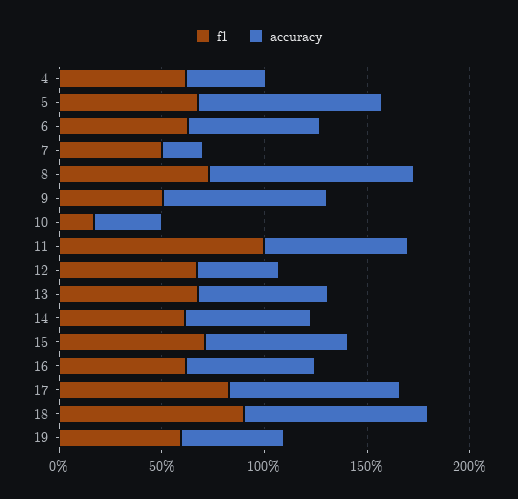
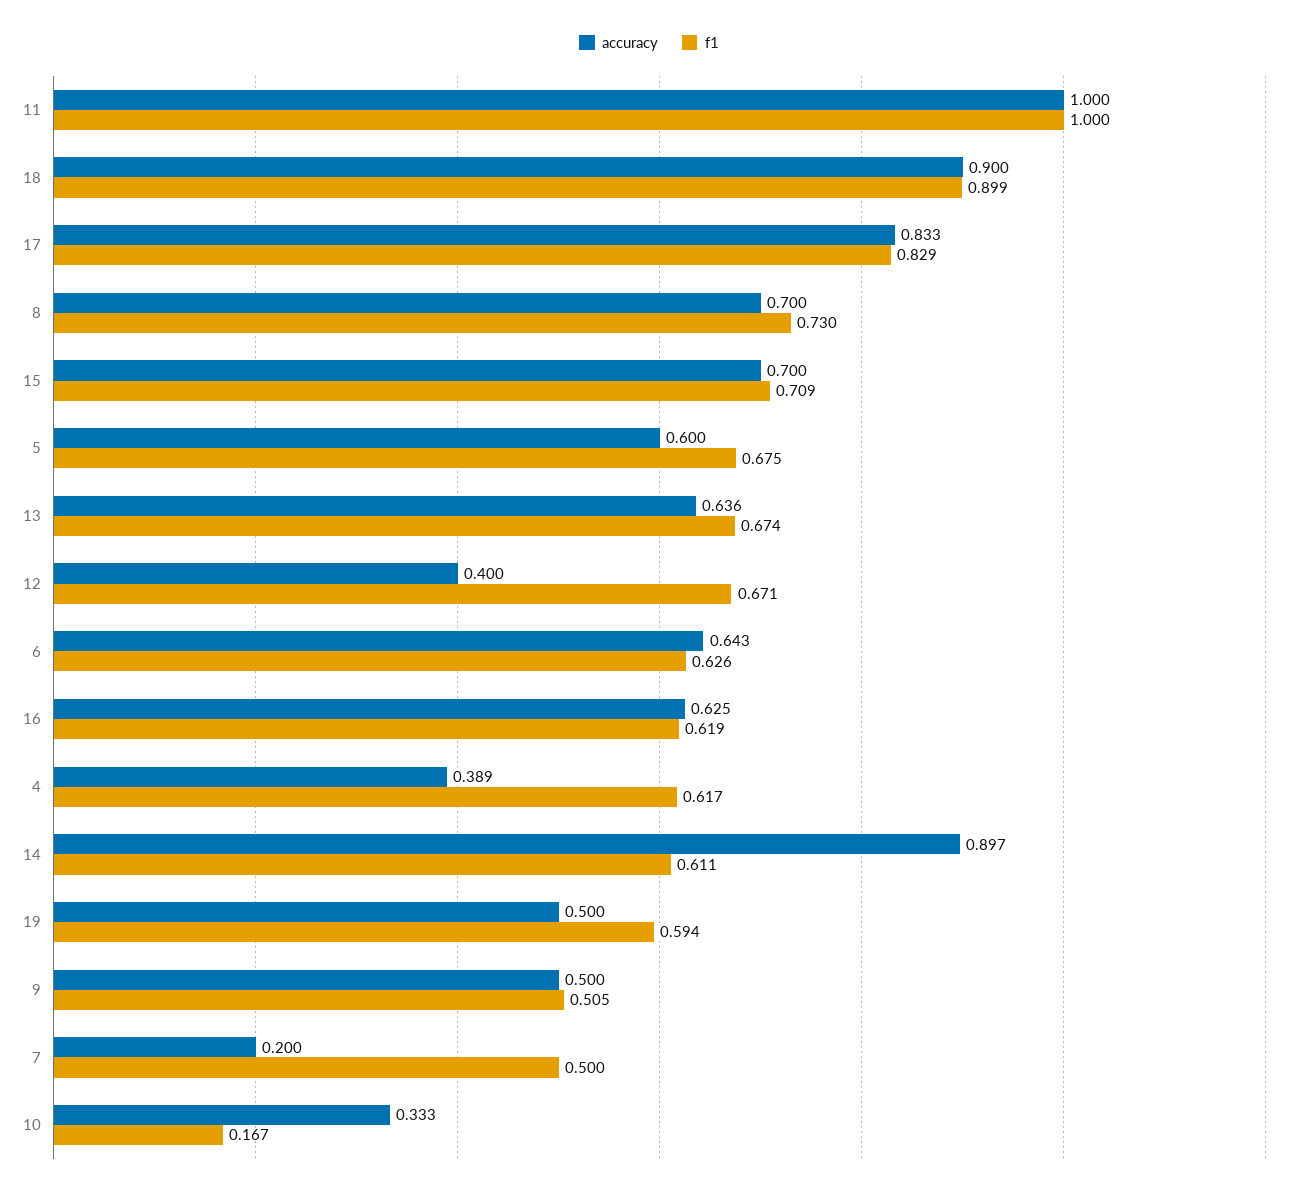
accuracy, 5: 0.9 -> 0.6
accuracy, 8: 1 -> 0.7
accuracy, 9: 0.8 -> 0.5
accuracy, 11: 0.7 -> 1
accuracy, 14: 0.6 -> 0.897

